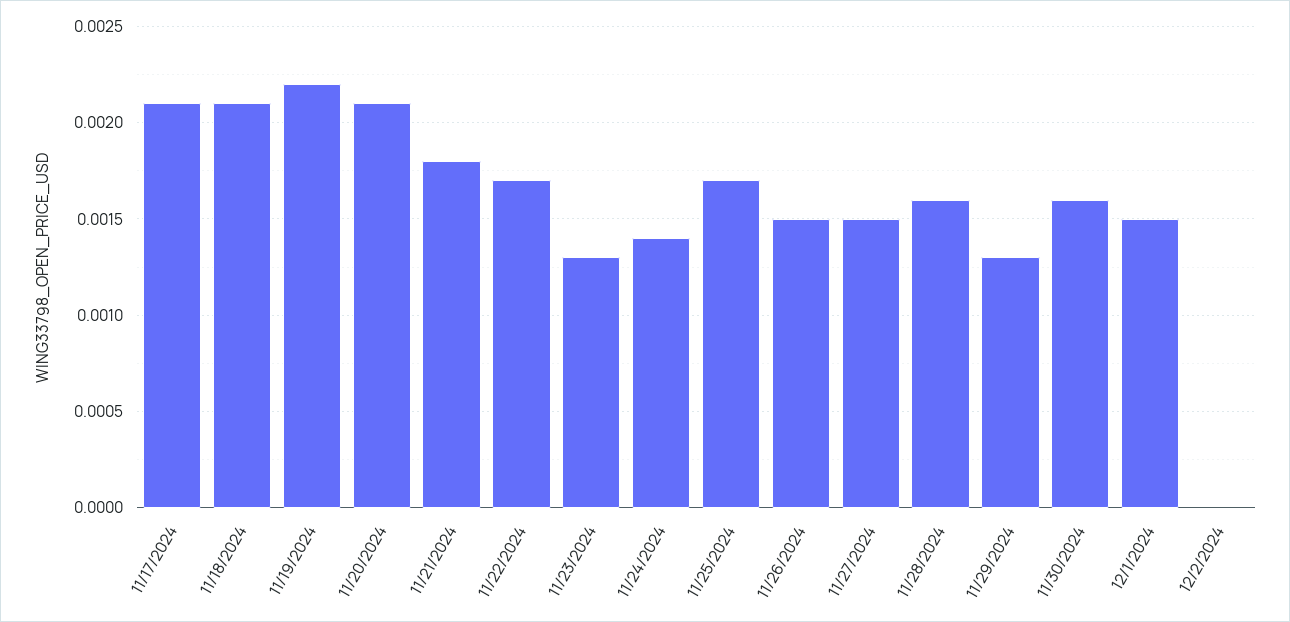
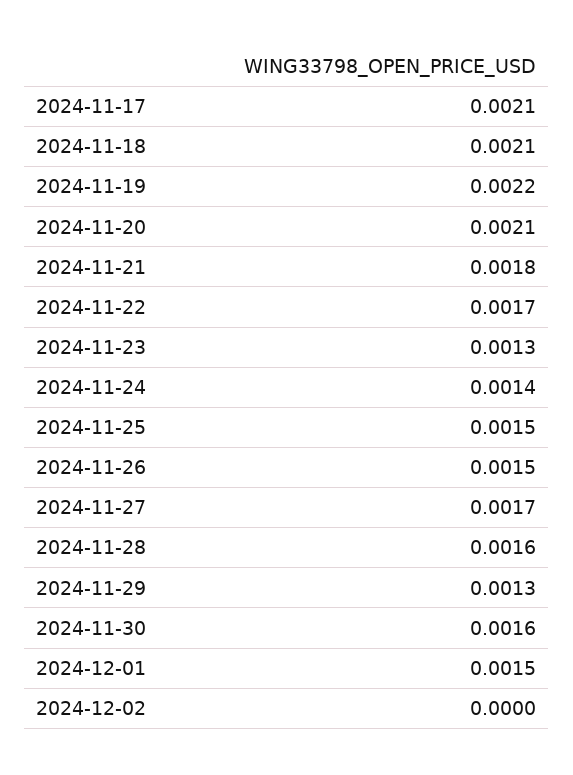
11/25/2024: 0.0017 -> 0.0015
11/27/2024: 0.0015 -> 0.0017

